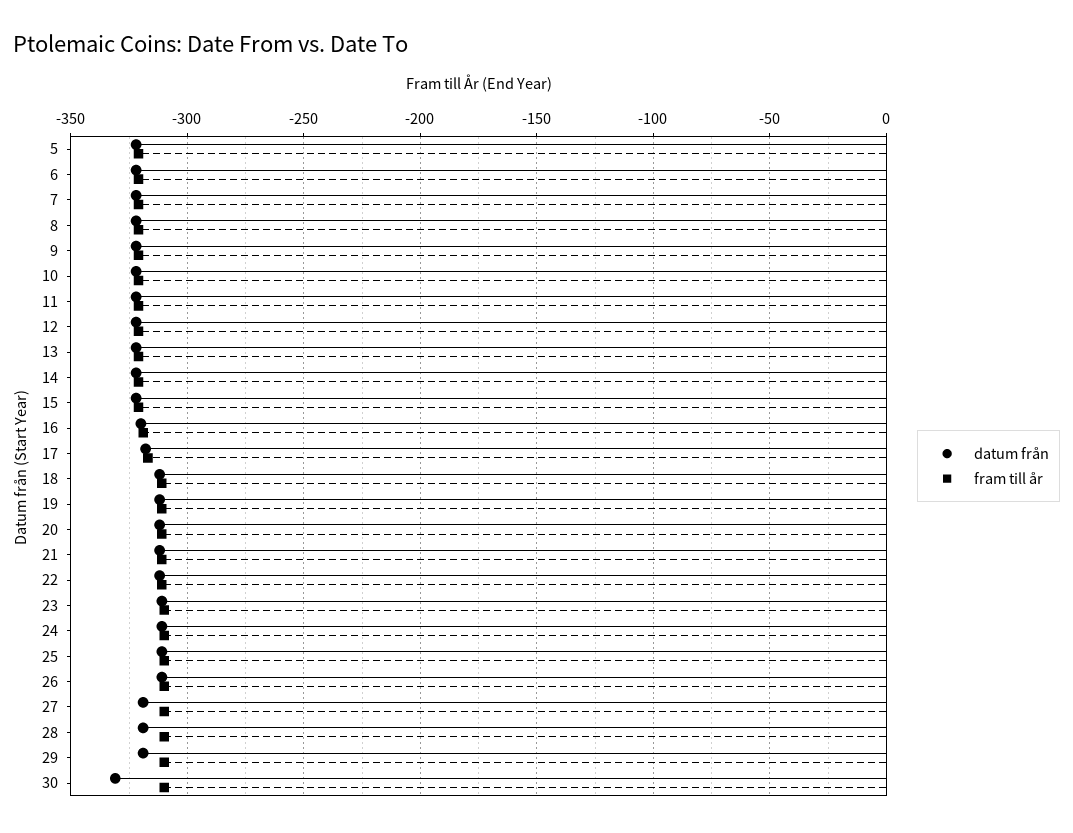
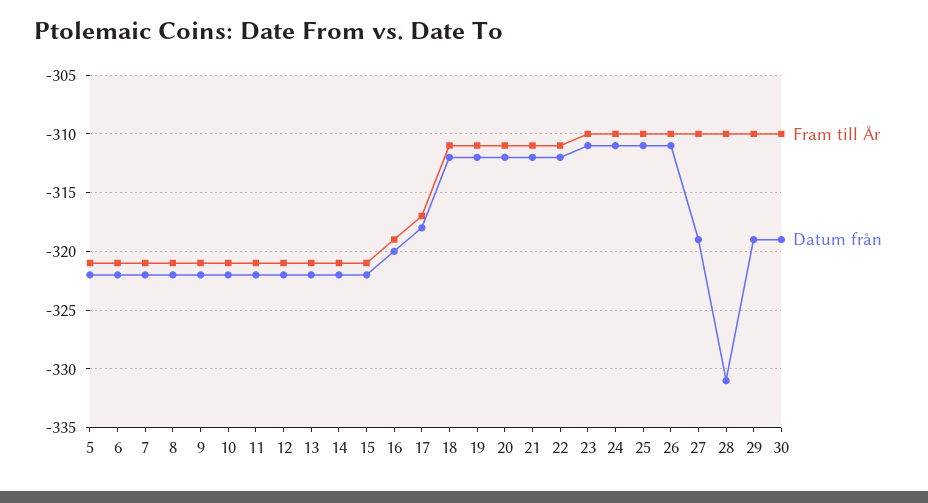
datum från, 28: -320 -> -331
datum från, 30: -330 -> -319

